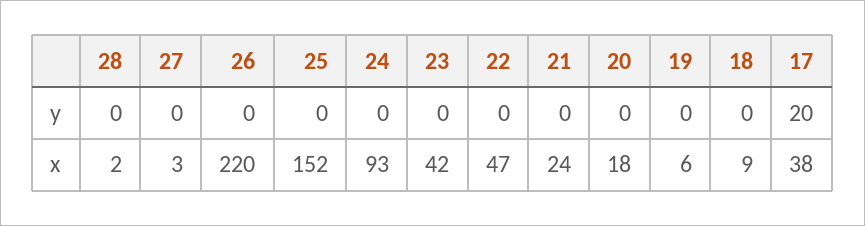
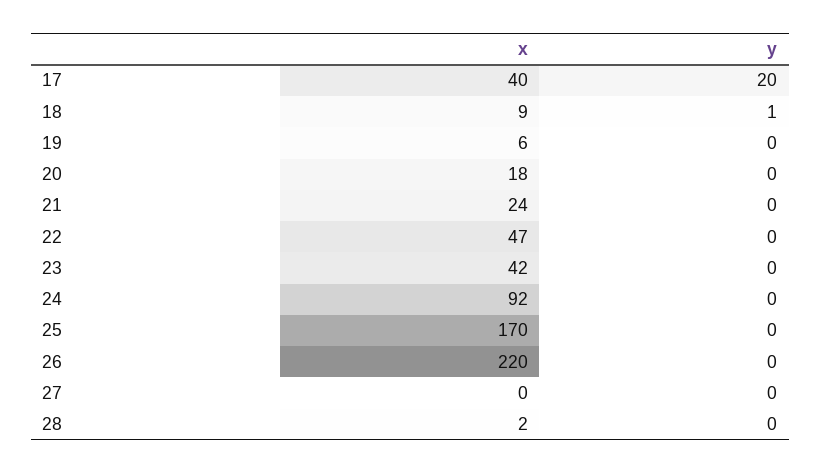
18, y: 0 -> 1
27, x: 3 -> 0
25, x: 152 -> 170
24, x: 93 -> 92
17, x: 38 -> 40

